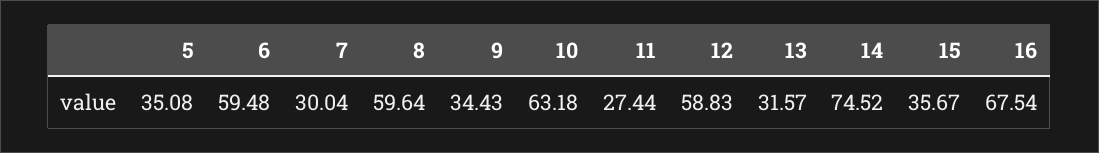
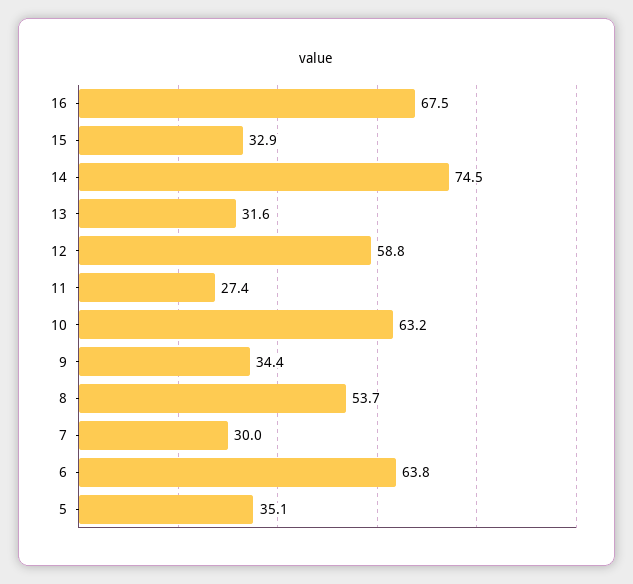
6: 59.48 -> 63.8
8: 59.64 -> 53.7
15: 35.67 -> 32.9

